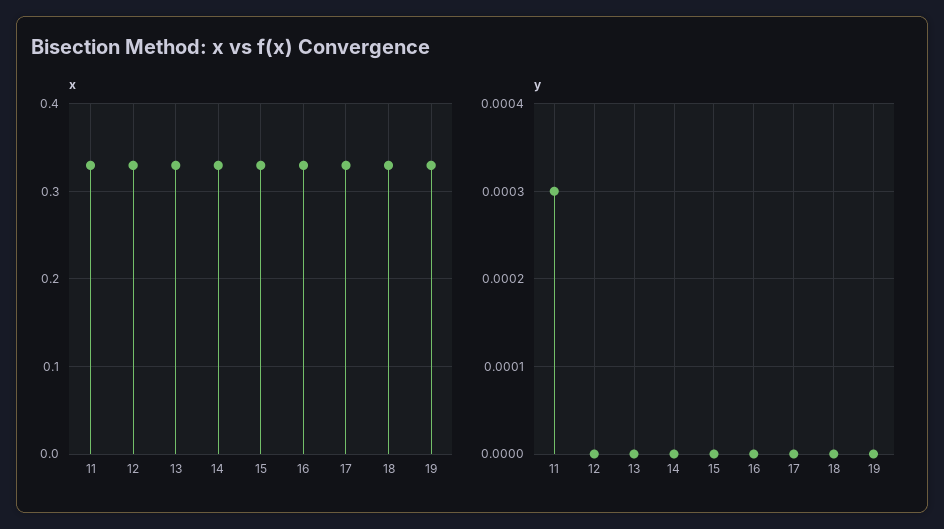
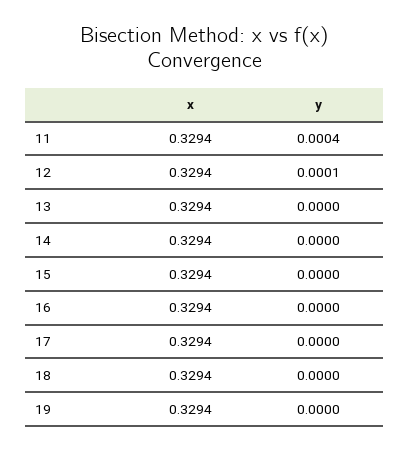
y, 11: 0.0003 -> 0.0004
y, 12: 0 -> 0.0001

